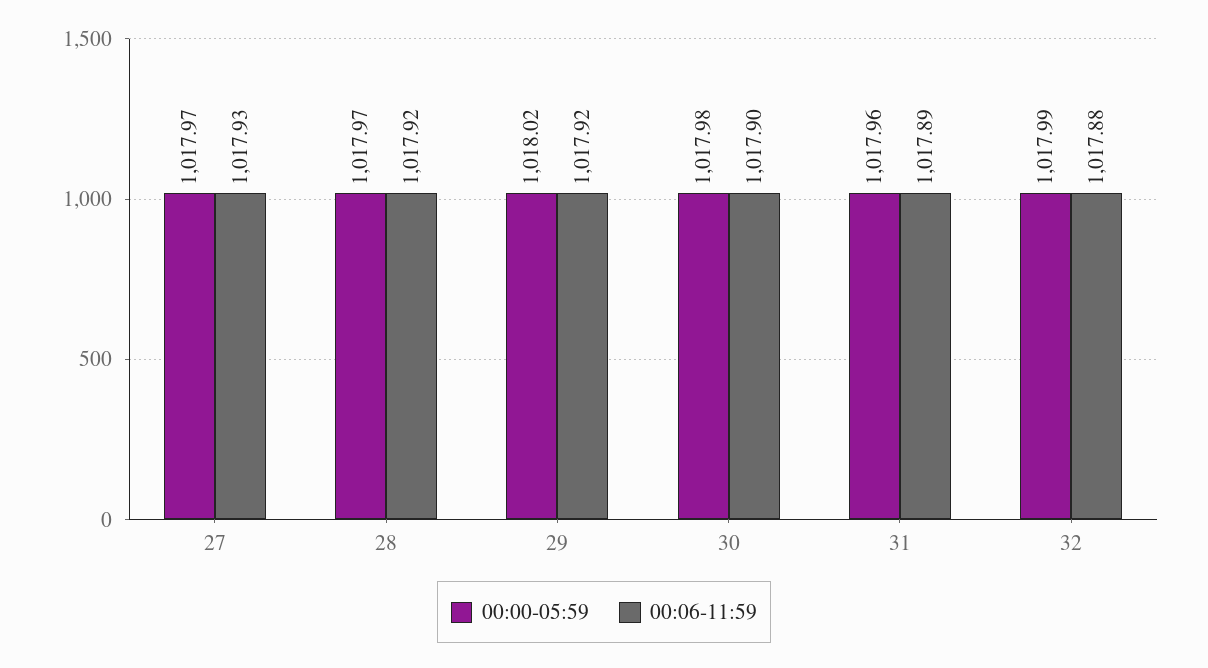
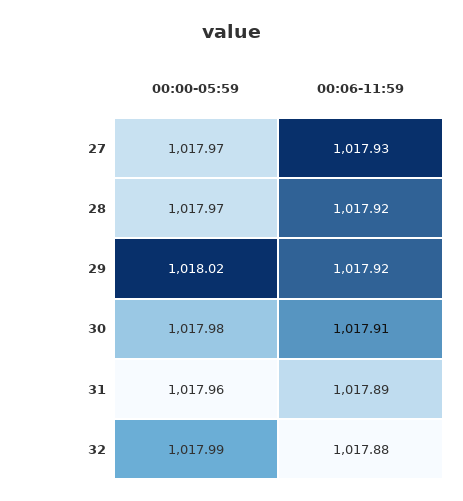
00:06-11:59, 30: 1017.9 -> 1017.91

